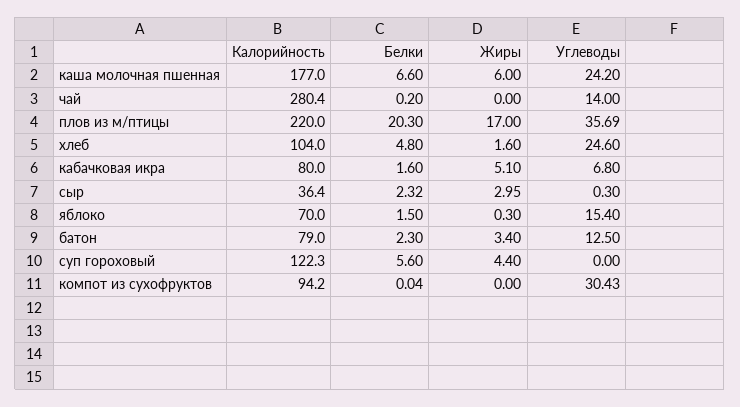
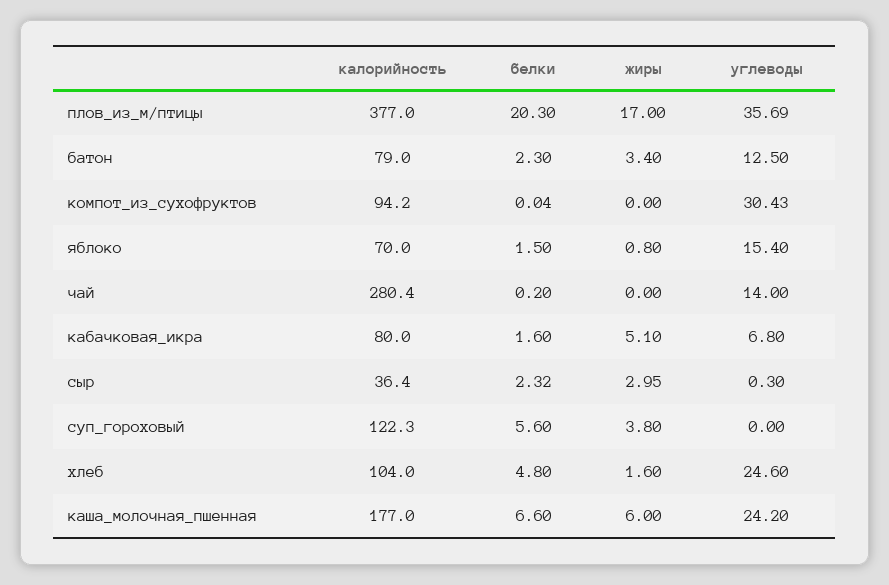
Калорийность, плов из м/птицы: 220 -> 377
Жиры, яблоко: 0.3 -> 0.8
Жиры, суп гороховый: 4.4 -> 3.8

